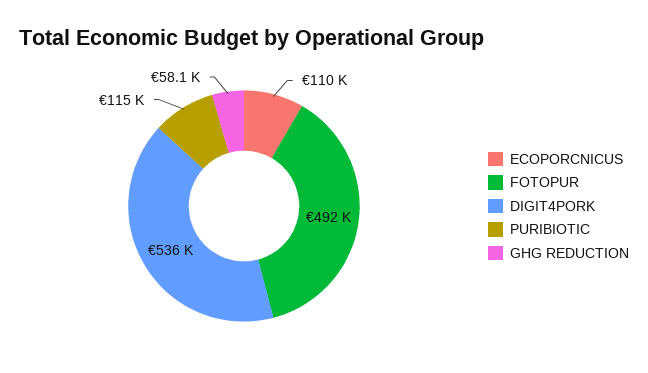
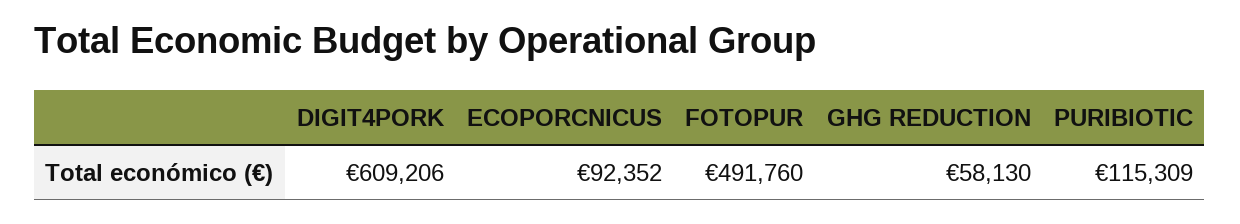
ECOPORCNICUS: 110000 -> 92352
DIGIT4PORK: 536000 -> 609206

